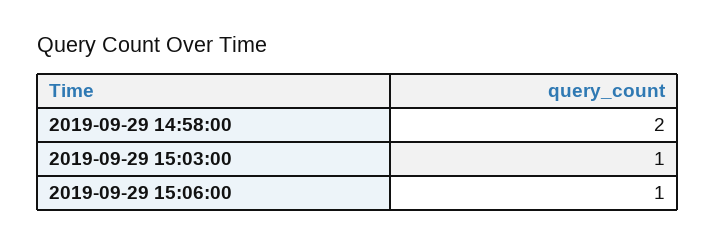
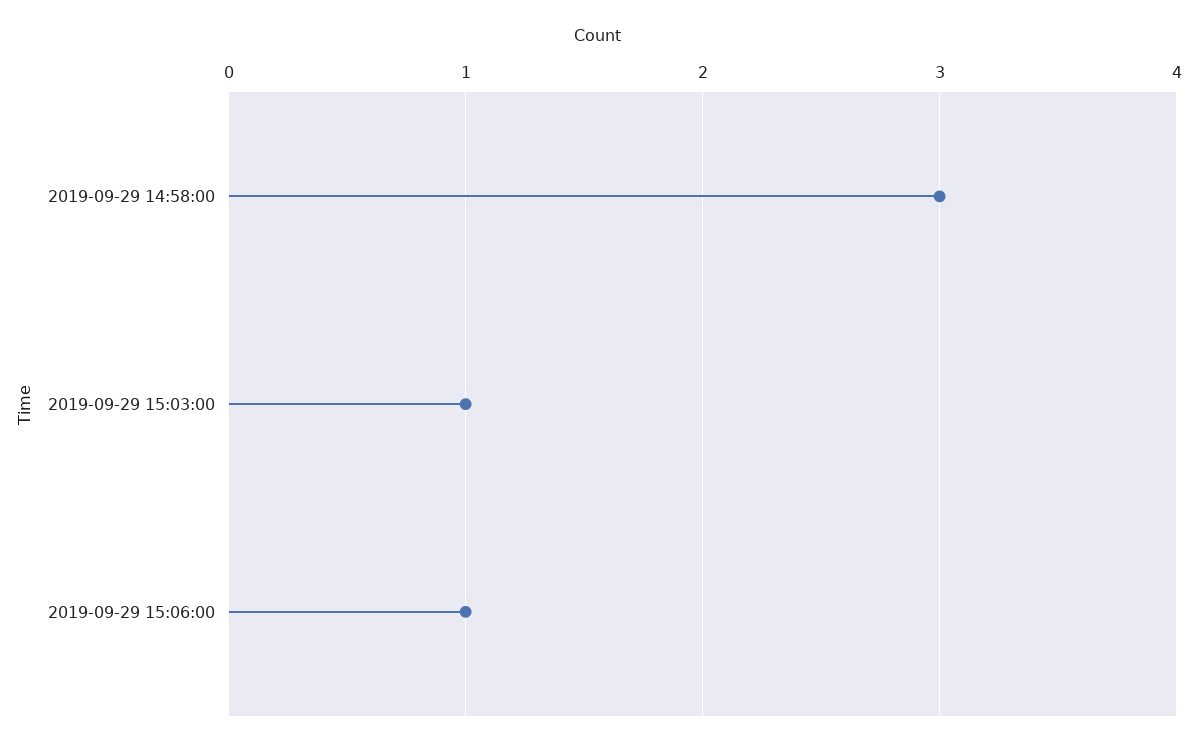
2019-09-29 14:58:00: 2 -> 3

